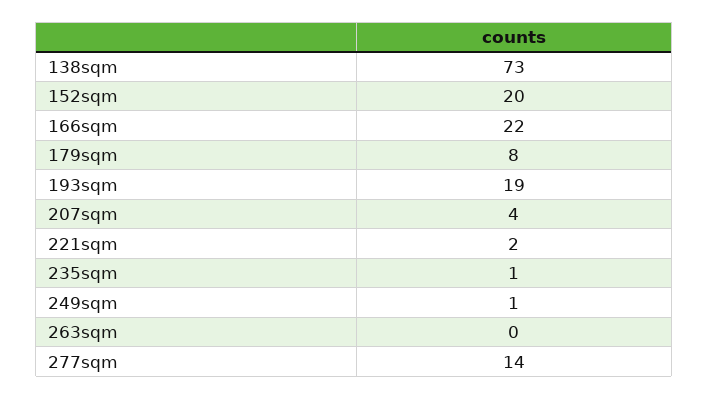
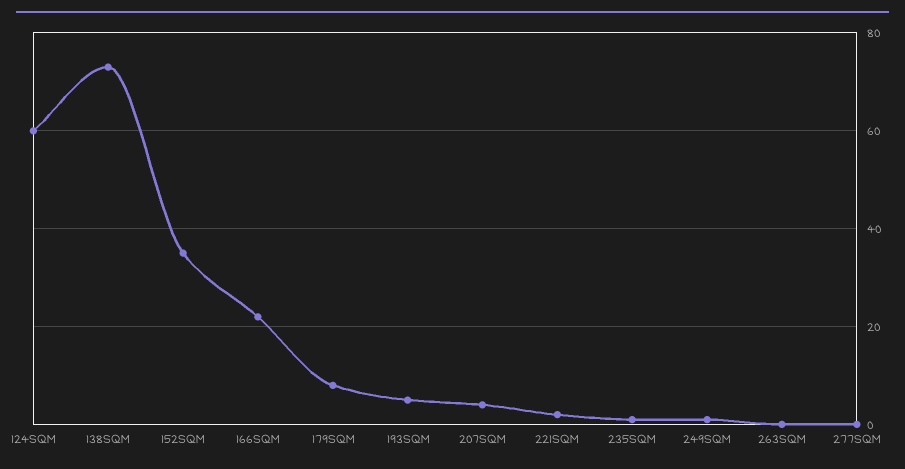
152sqm: 20 -> 35
193sqm: 19 -> 5
277sqm: 14 -> 0
124SQM: none -> 60

